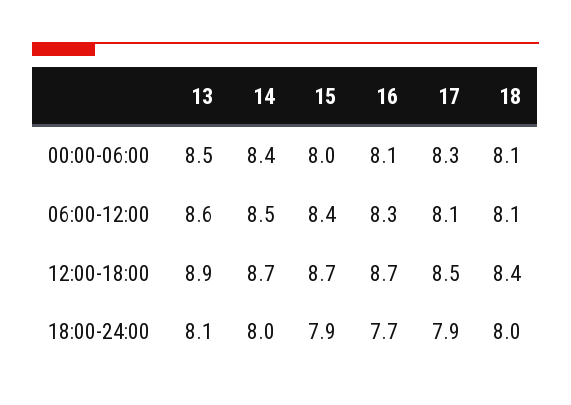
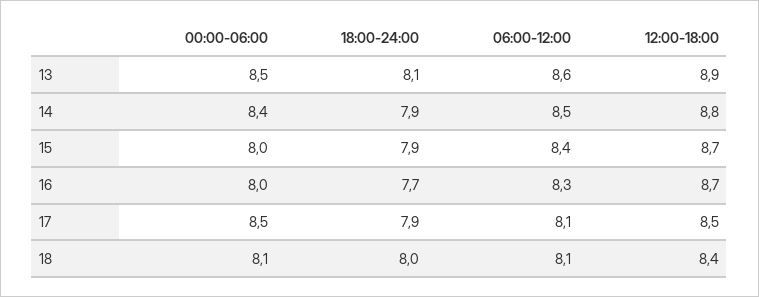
16, 00:00-06:00: 8.1 -> 8
17, 00:00-06:00: 8.3 -> 8.5
14, 12:00-18:00: 8.7 -> 8.8
14, 18:00-24:00: 8 -> 7.9

